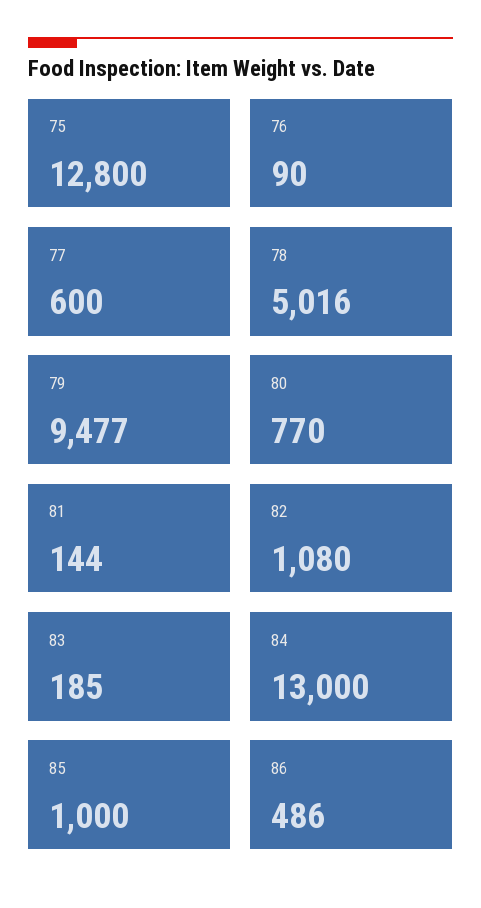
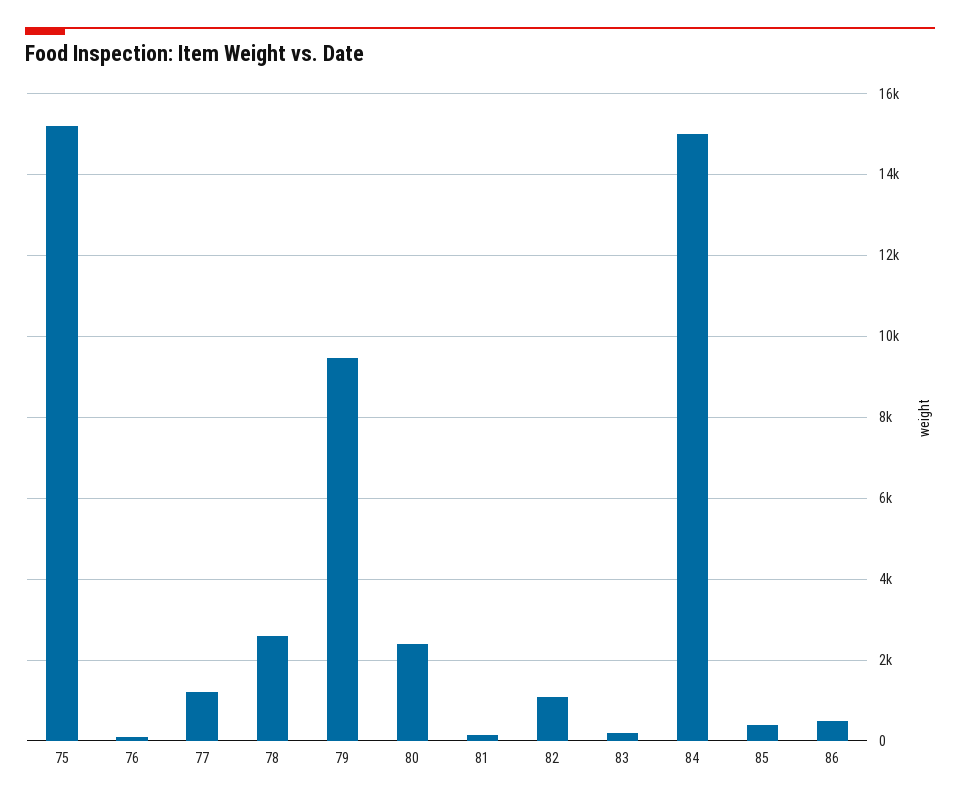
75: 12800 -> 15200
77: 600 -> 1200
78: 5016 -> 2600
80: 770 -> 2400
84: 13000 -> 15000
85: 1000 -> 400

